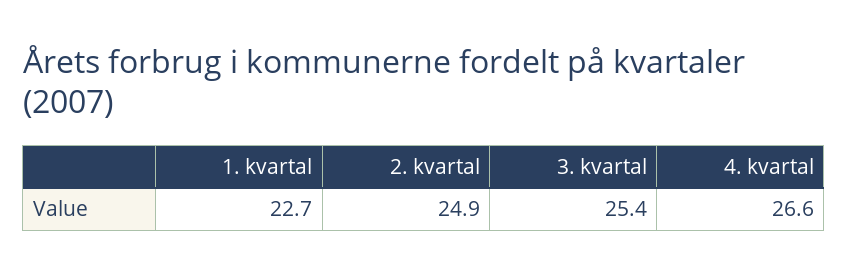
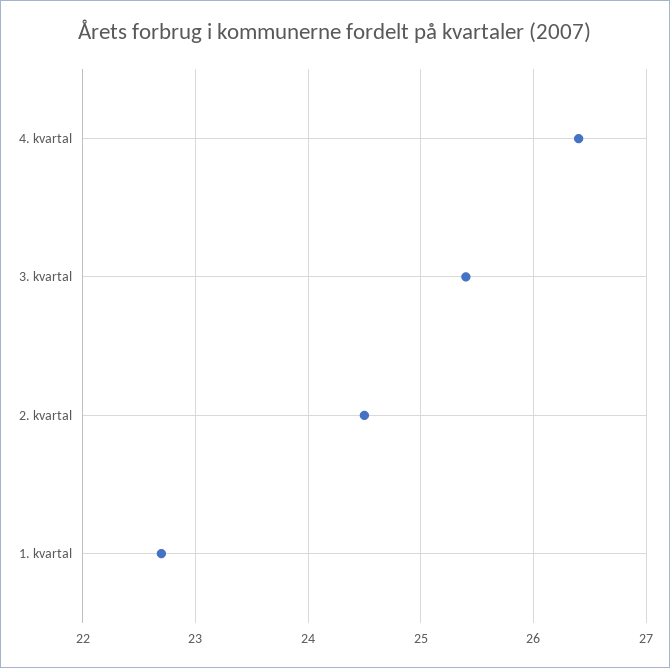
2. kvartal: 24.9 -> 24.5
4. kvartal: 26.6 -> 26.4

